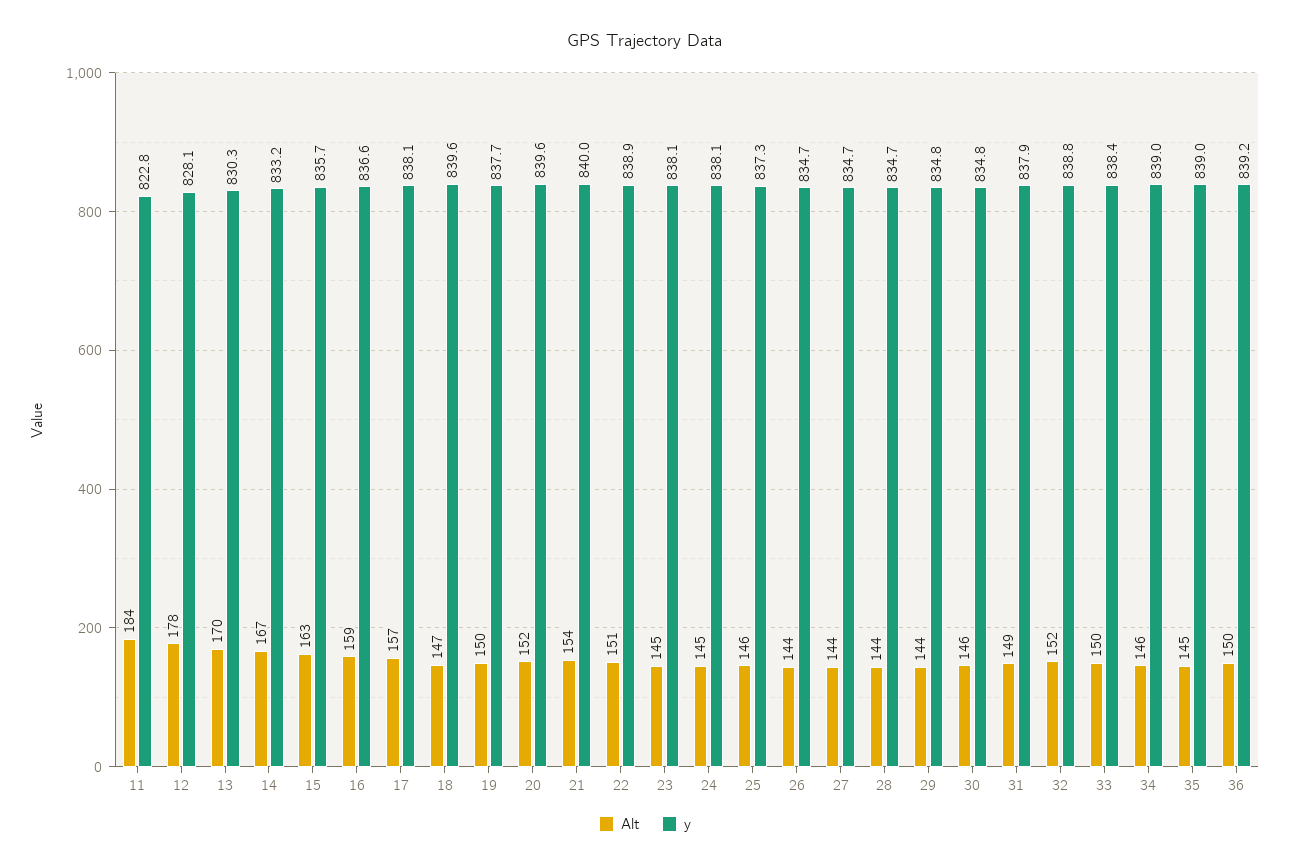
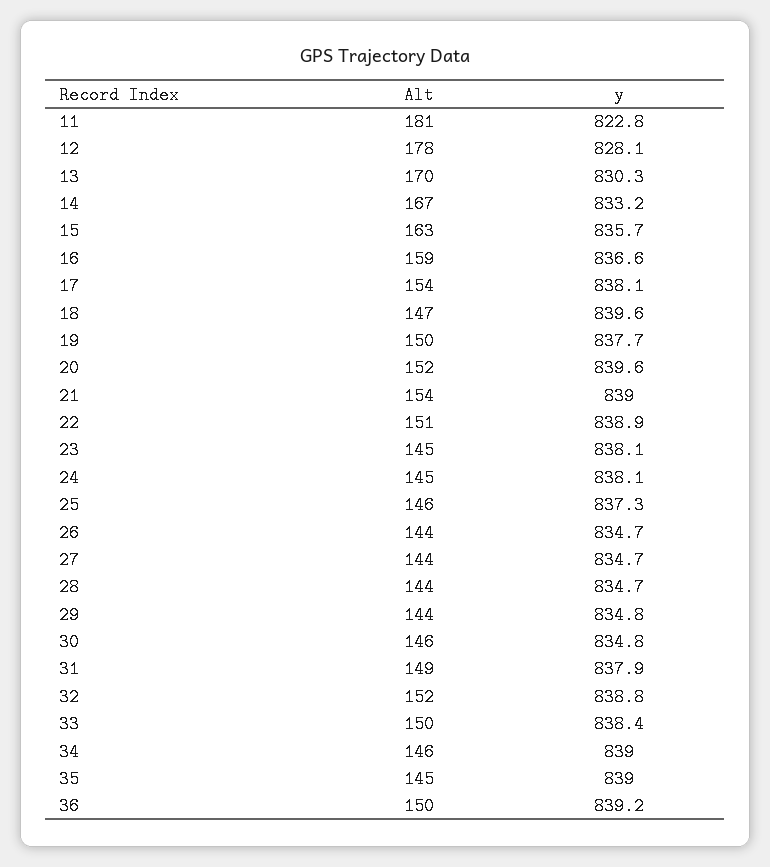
Alt, 11: 184 -> 181
Alt, 17: 157 -> 154
y, 21: 840 -> 839

